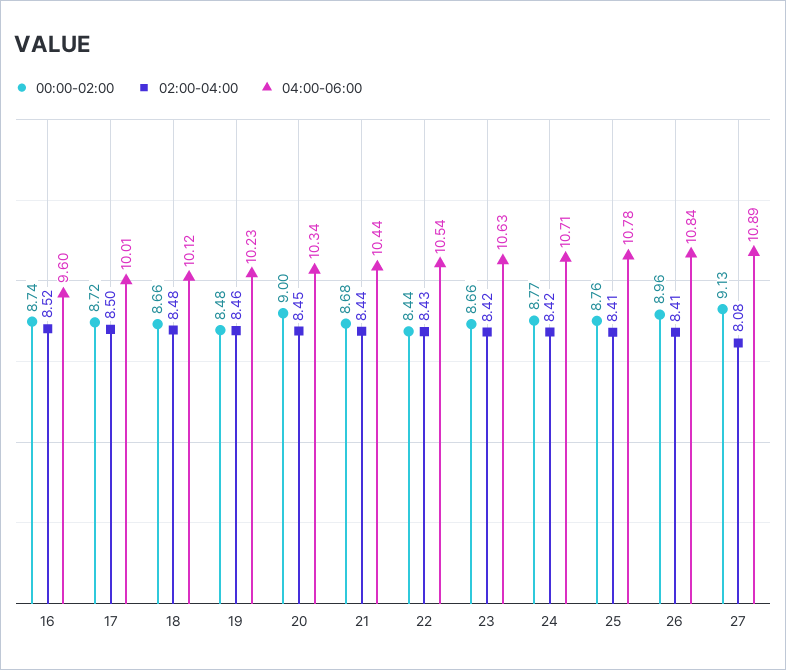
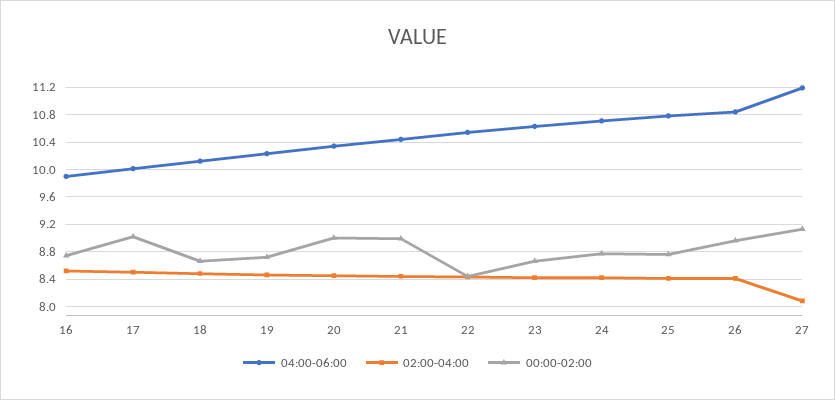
04:00-06:00, 16: 9.6 -> 9.9
00:00-02:00, 17: 8.72 -> 9
00:00-02:00, 19: 8.48 -> 8.7
00:00-02:00, 21: 8.68 -> 9
04:00-06:00, 27: 10.89 -> 11.2

